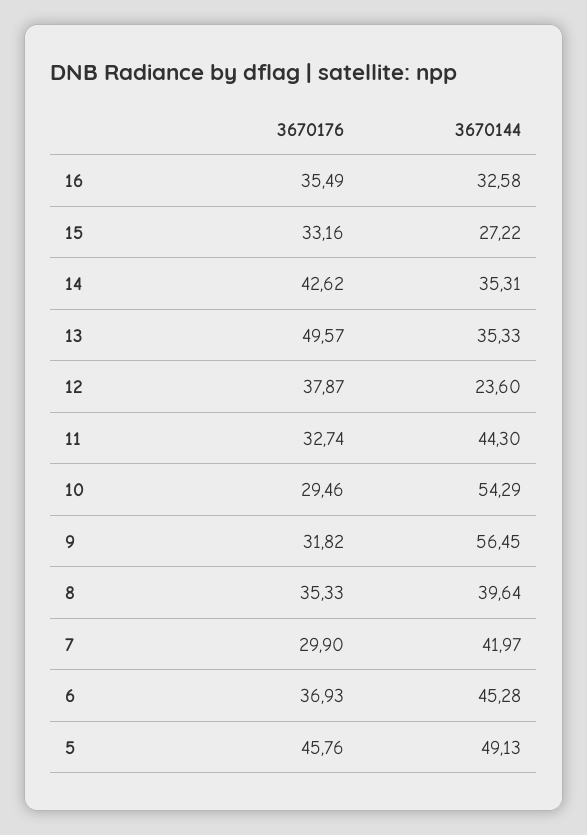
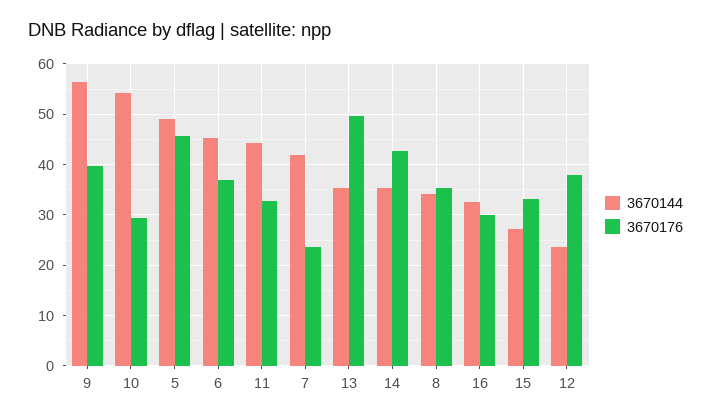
3670176, 16: 35.49 -> 30
3670176, 9: 31.82 -> 40
3670144, 8: 39.64 -> 34
3670176, 7: 29.9 -> 24

